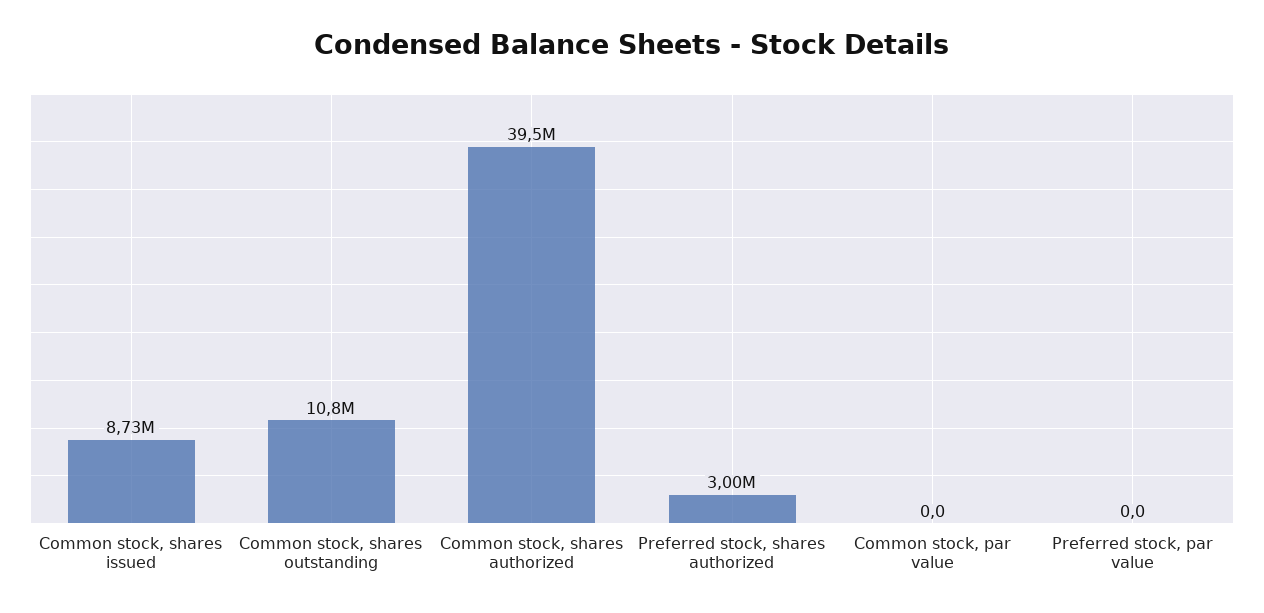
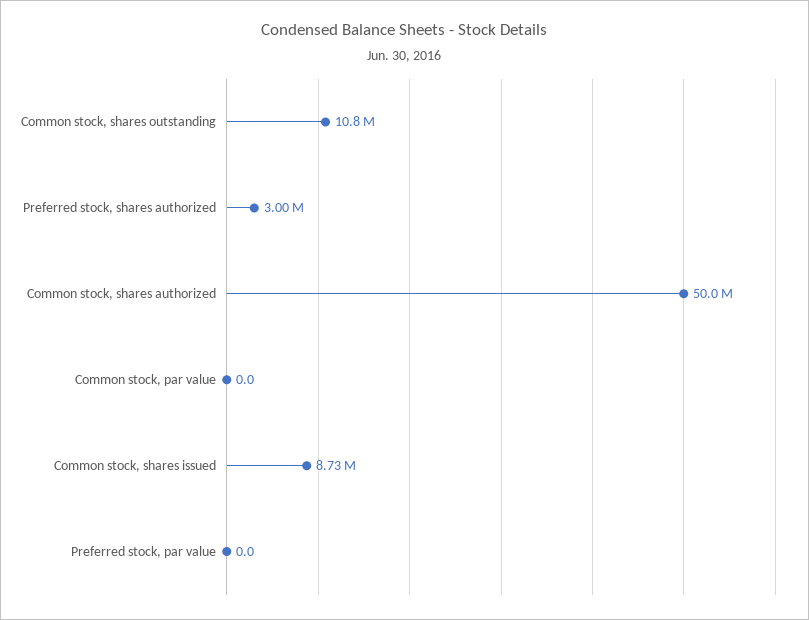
Common stock, shares authorized: 39500000 -> 50000000

